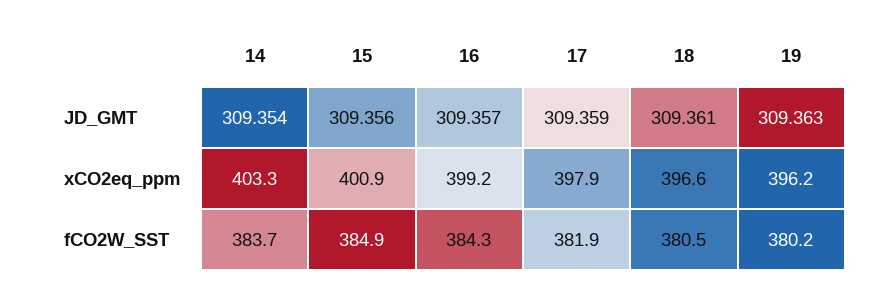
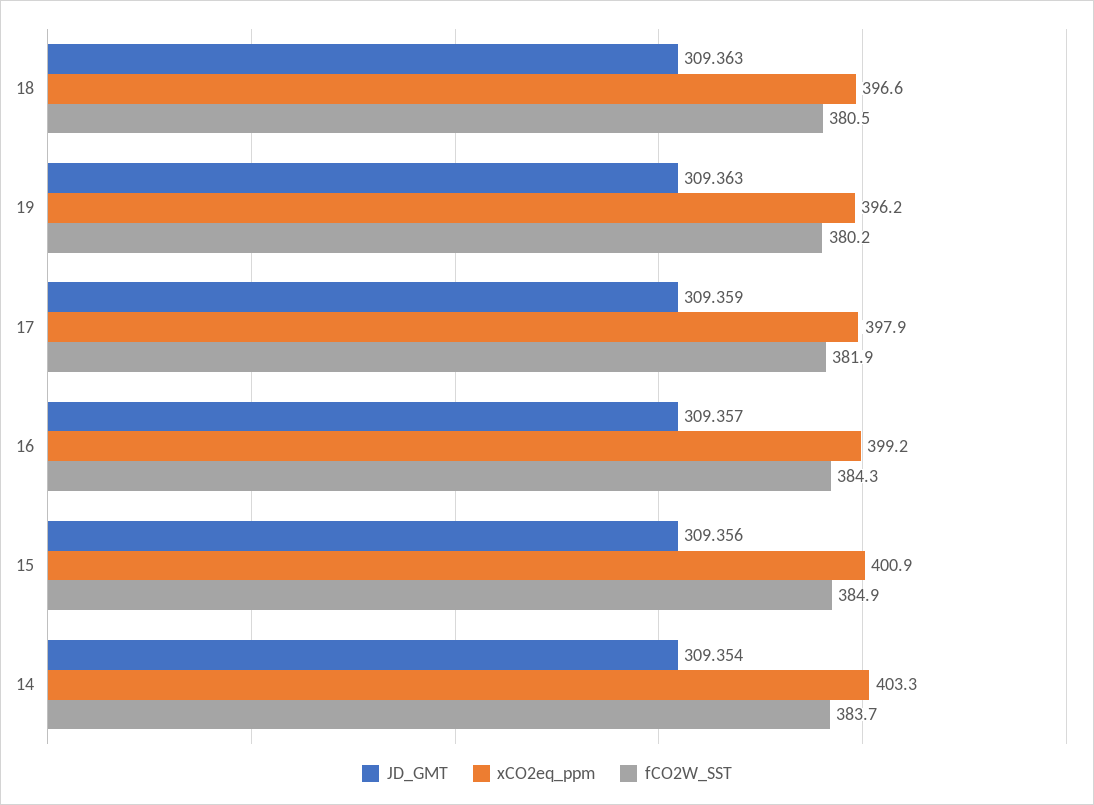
JD_GMT, 18: 309.361 -> 309.363

